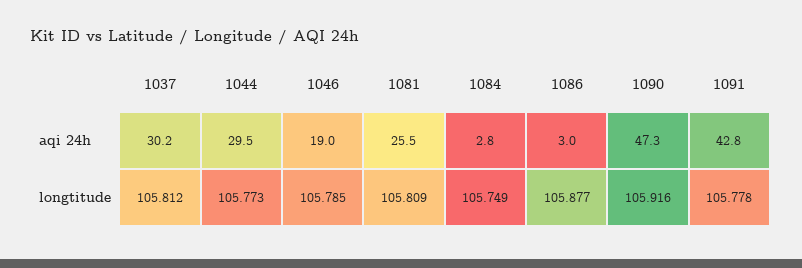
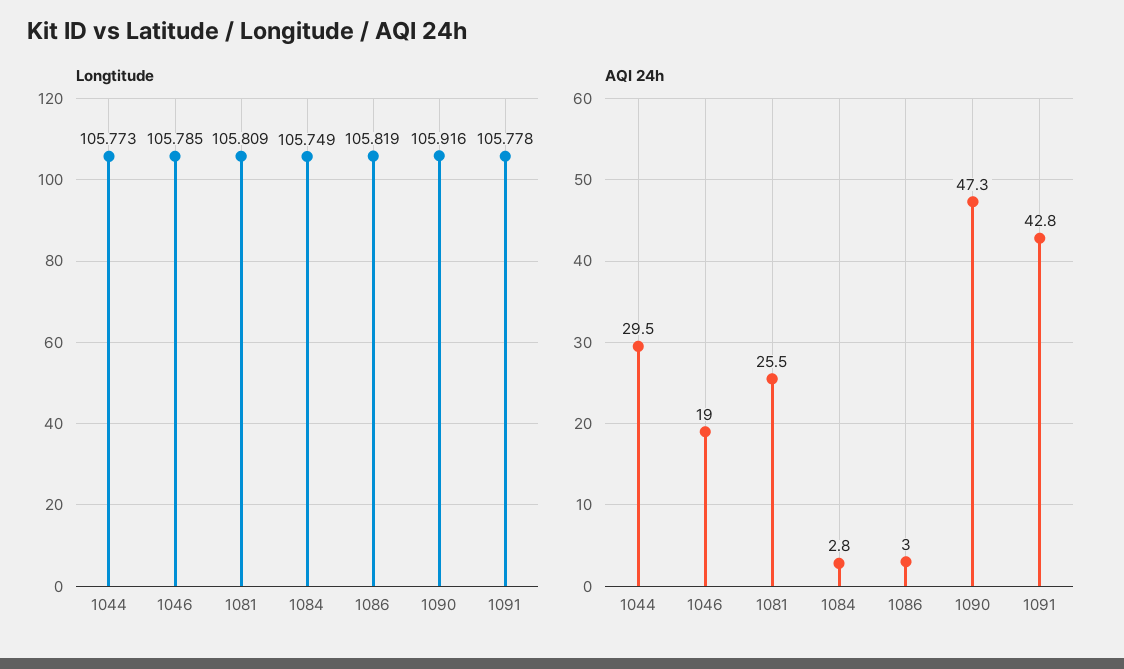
aqi 24h, 1037: 30.2 -> none
longtitude, 1037: 105.812 -> none
longtitude, 1086: 105.877 -> 105.819

